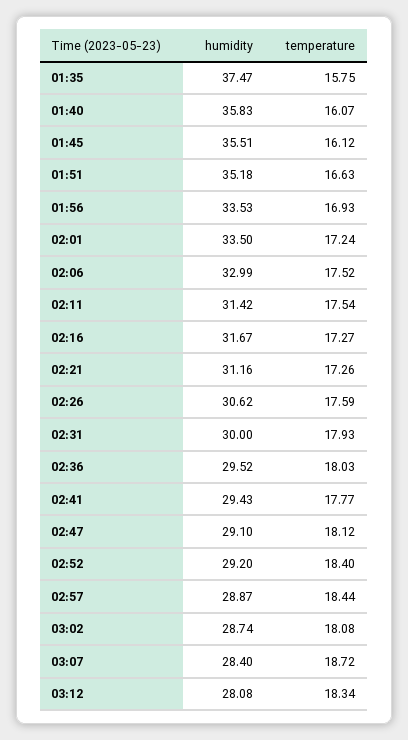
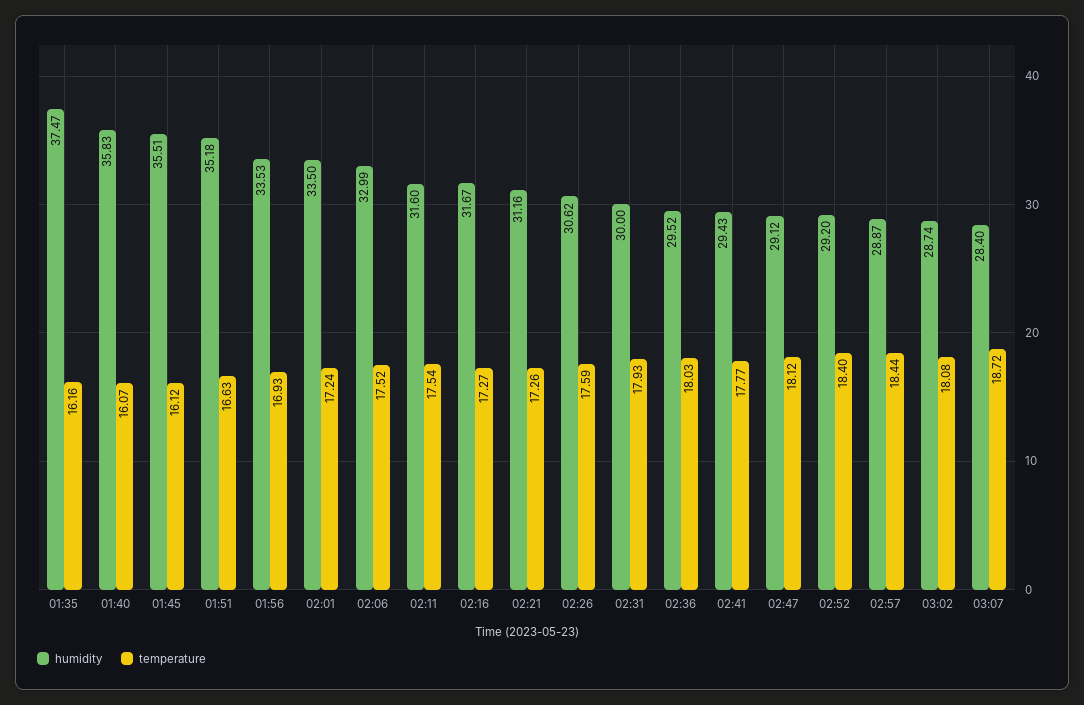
temperature, 01:35: 15.75 -> 16.16
humidity, 02:11: 31.42 -> 31.6
humidity, 02:47: 29.1 -> 29.12
humidity, 03:12: 28.08 -> none
temperature, 03:12: 18.34 -> none

